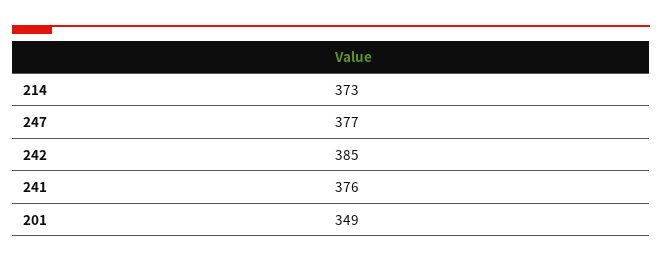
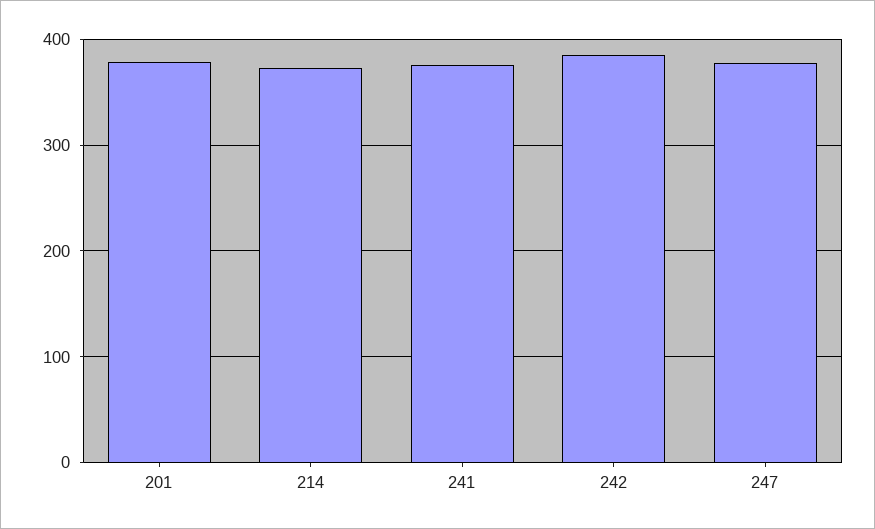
201: 349 -> 380

